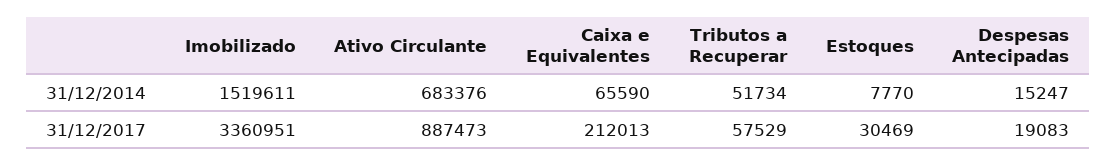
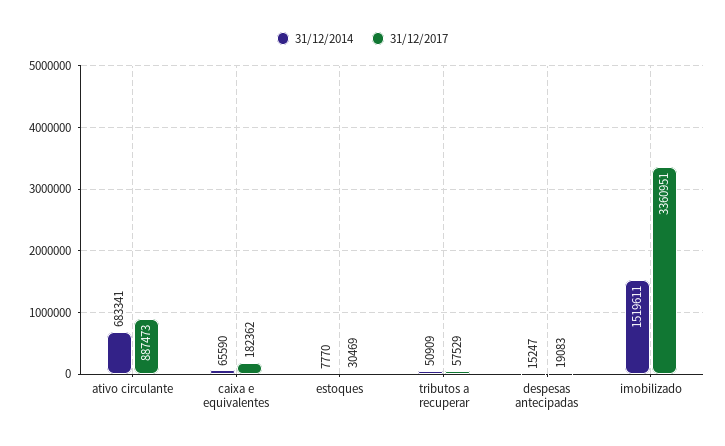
31/12/2014, Ativo Circulante: 683376 -> 683341
31/12/2014, Tributos a Recuperar: 51734 -> 50909
31/12/2017, Caixa e Equivalentes: 212013 -> 182362

